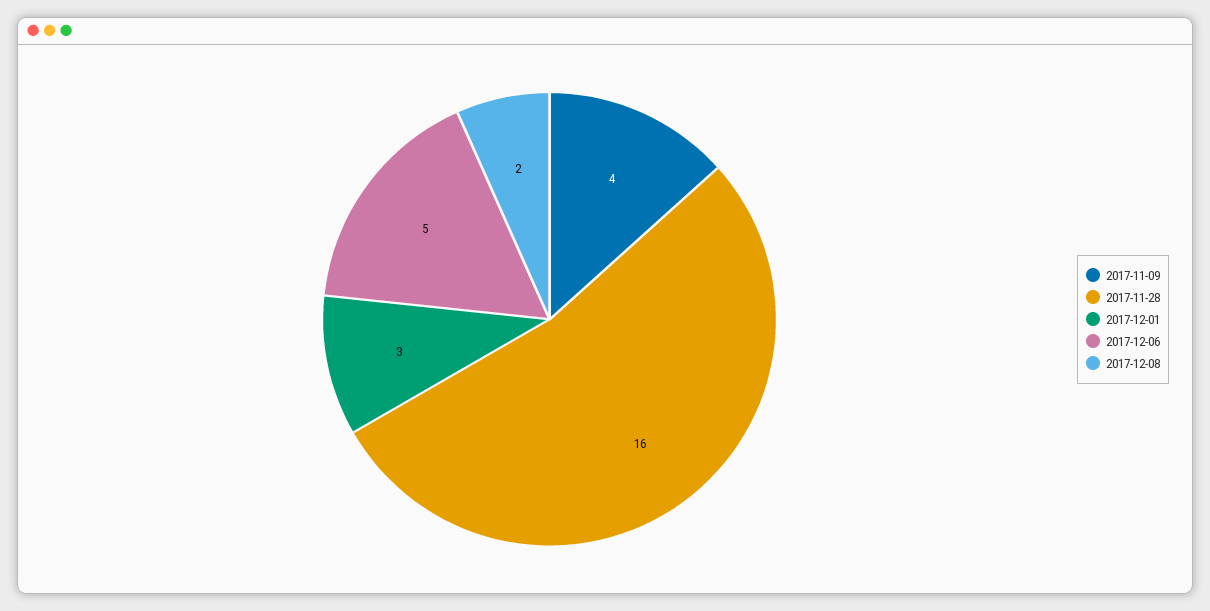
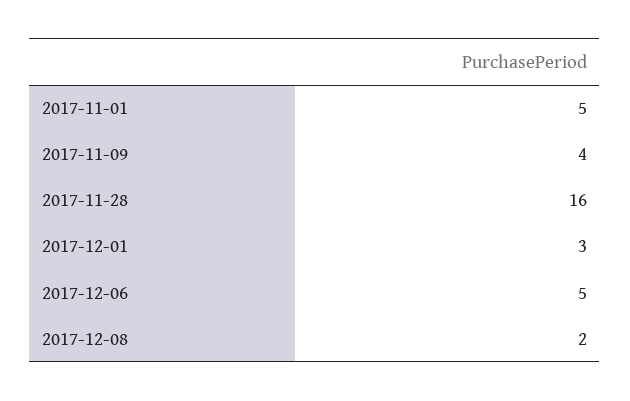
2017-11-01: none -> 5

